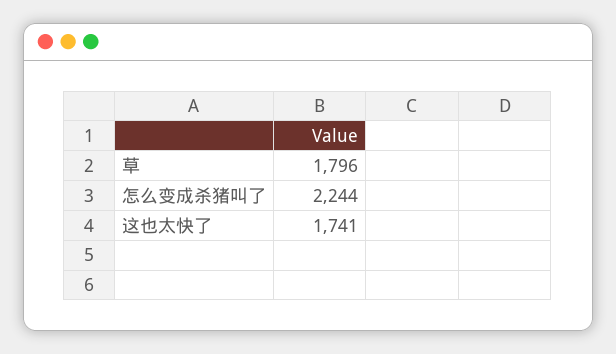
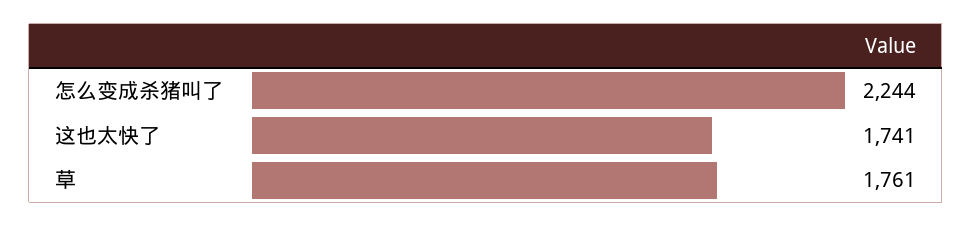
草: 1796 -> 1761

